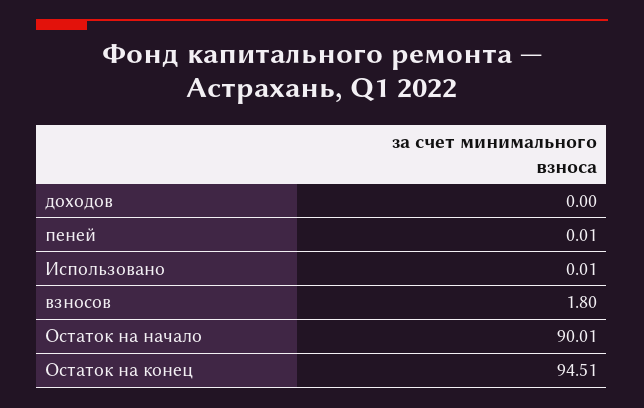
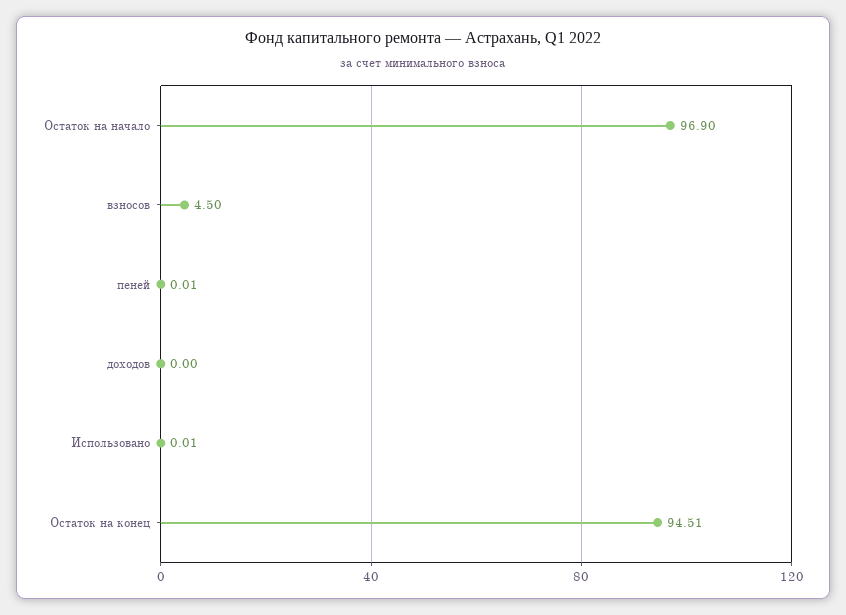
взносов: 1.8 -> 4.5
Остаток на начало: 90.01 -> 96.9

